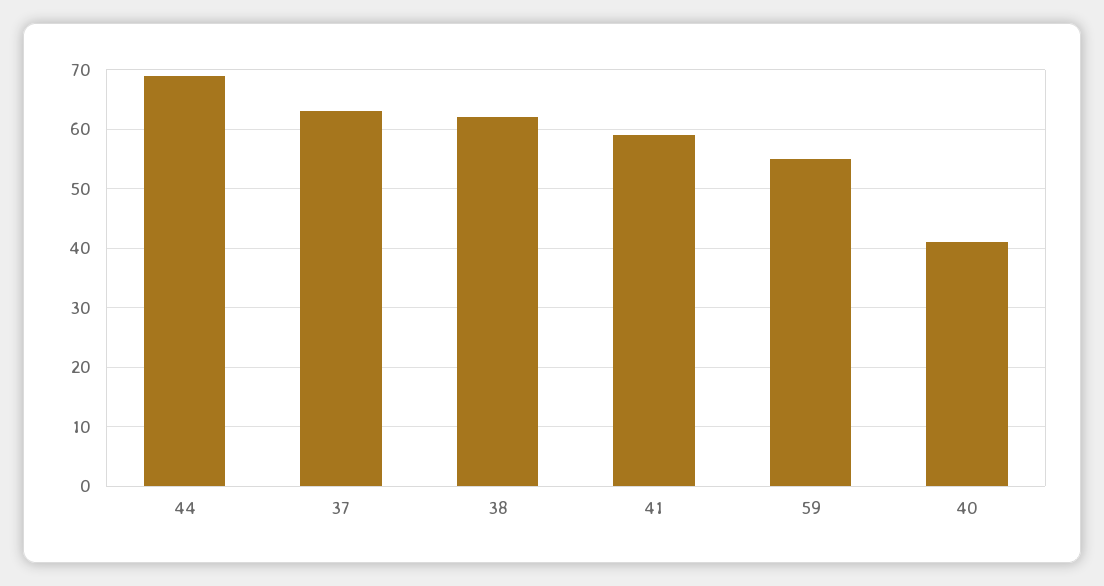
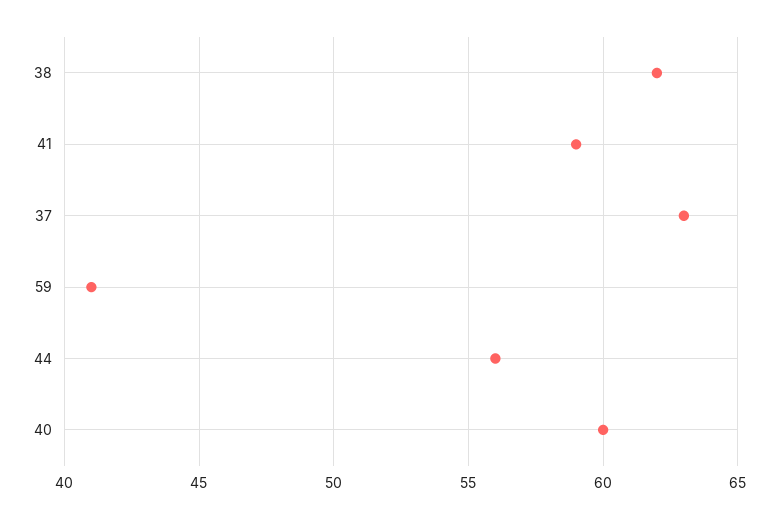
44: 70 -> 56
59: 55 -> 41
40: 40 -> 60

